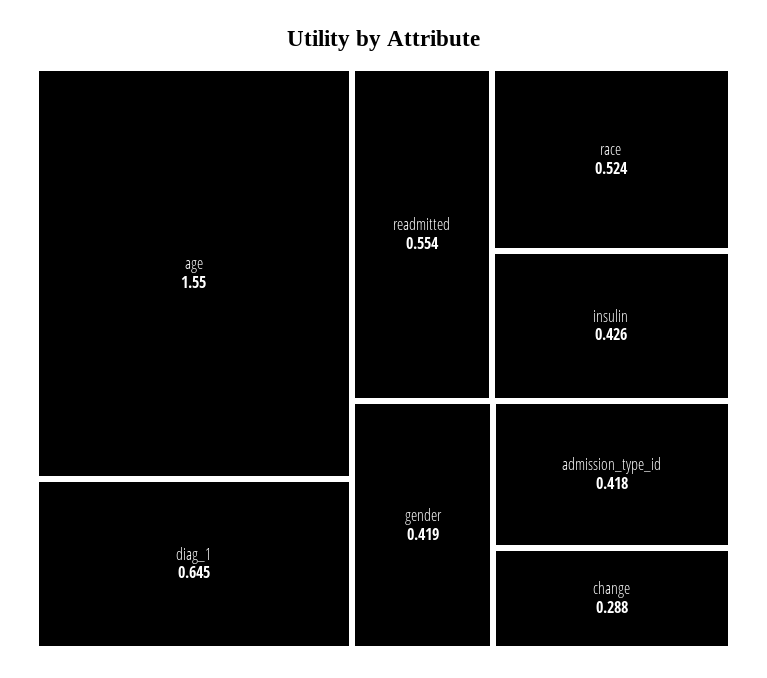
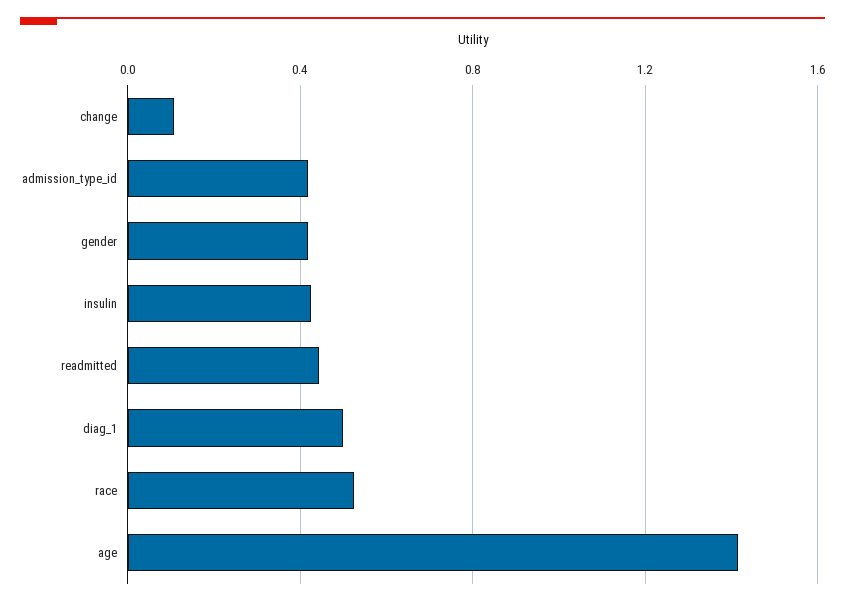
age: 1.55 -> 1.4
diag_1: 0.645 -> 0.5
readmitted: 0.554 -> 0.45
change: 0.288 -> 0.1

